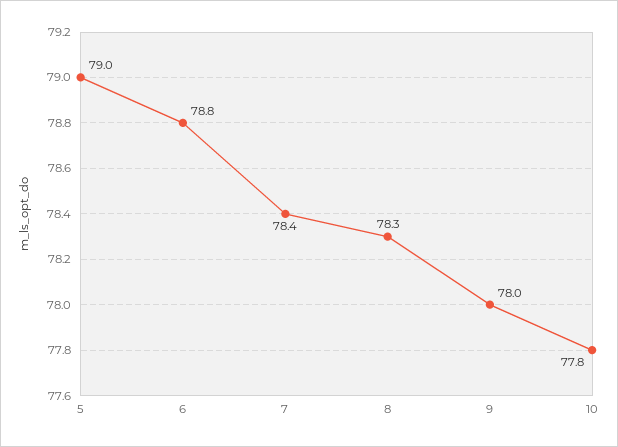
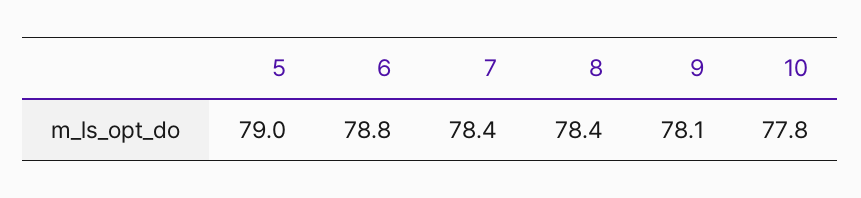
8: 78.3 -> 78.4
9: 78 -> 78.1

